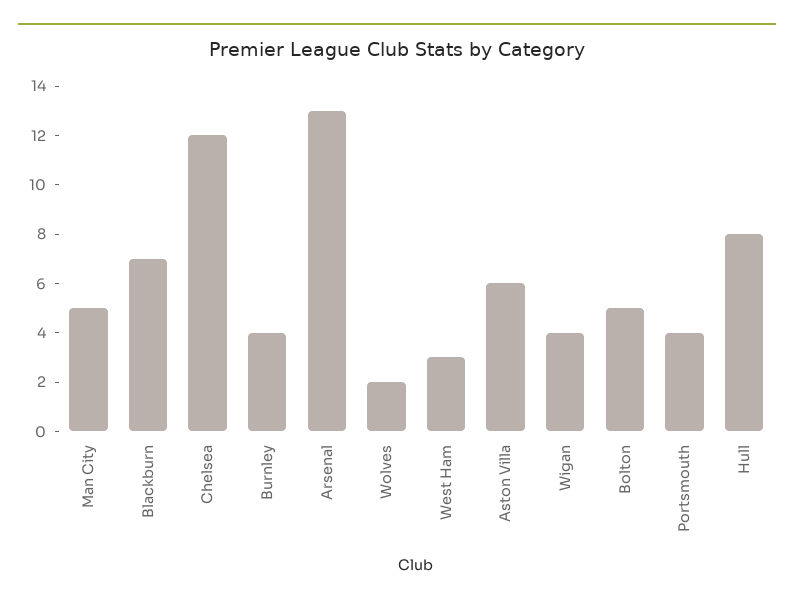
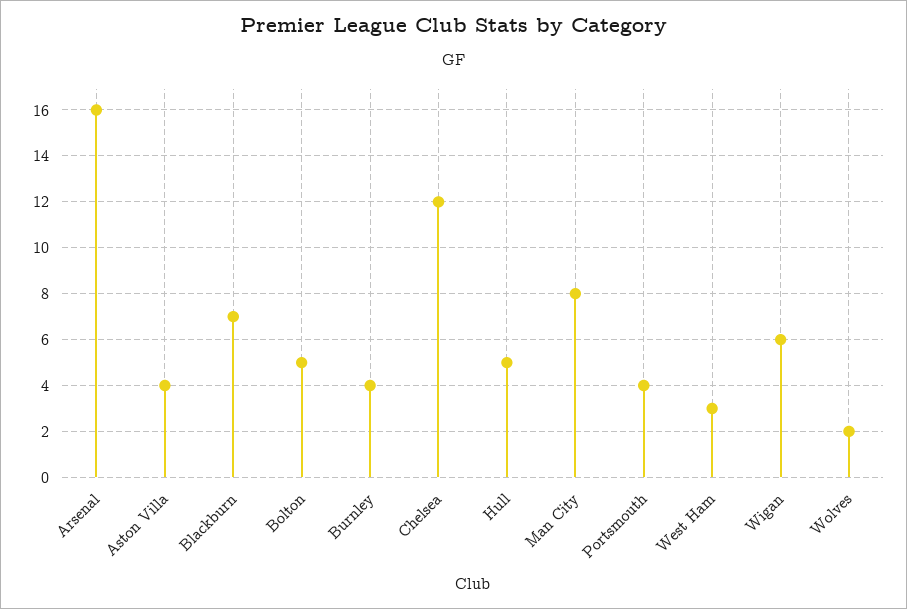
Man City: 5 -> 8
Arsenal: 13 -> 16
Aston Villa: 6 -> 4
Wigan: 4 -> 6
Hull: 8 -> 5

